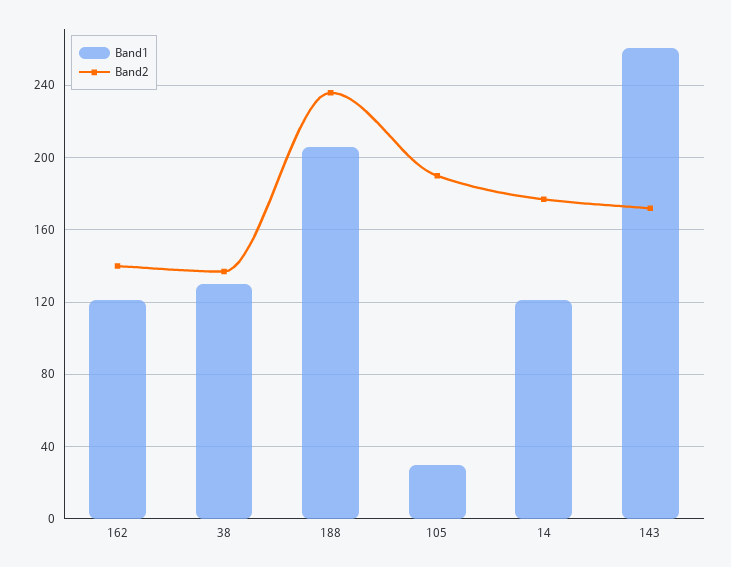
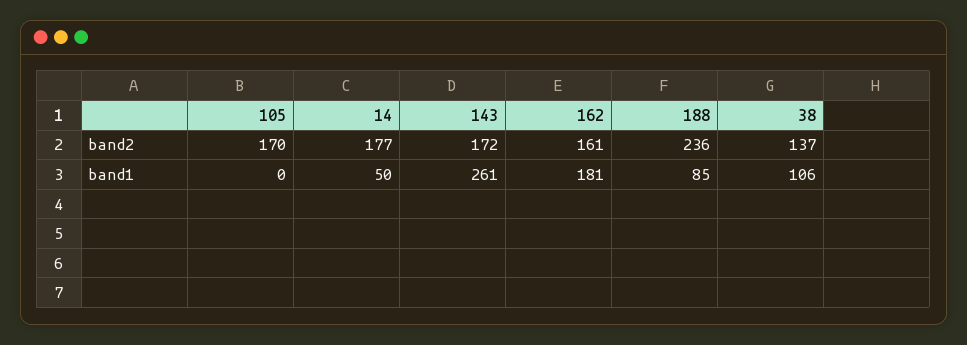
Band1, 162: 120 -> 181
Band2, 162: 140 -> 161
Band1, 38: 130 -> 106
Band1, 188: 205 -> 85
Band1, 105: 30 -> 0
Band2, 105: 190 -> 170
Band1, 14: 120 -> 50

